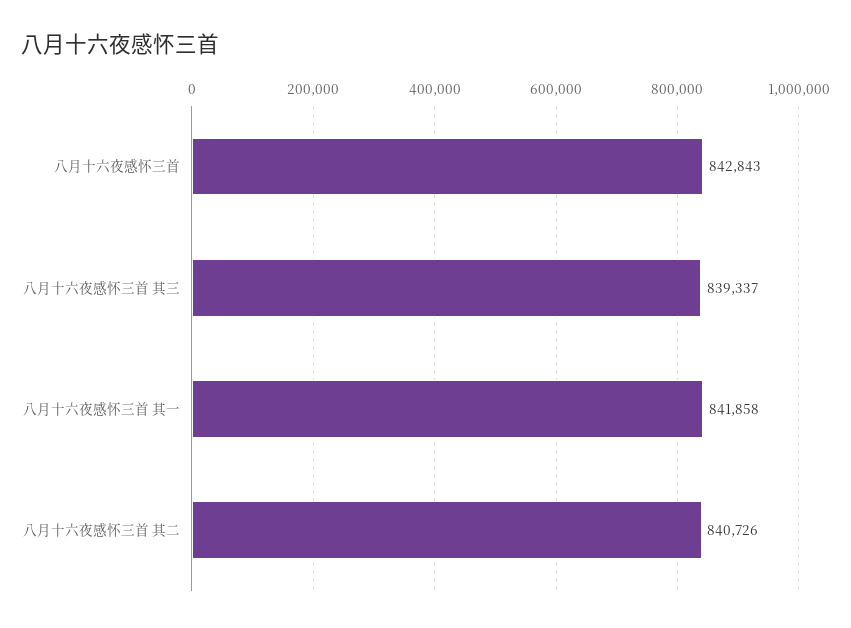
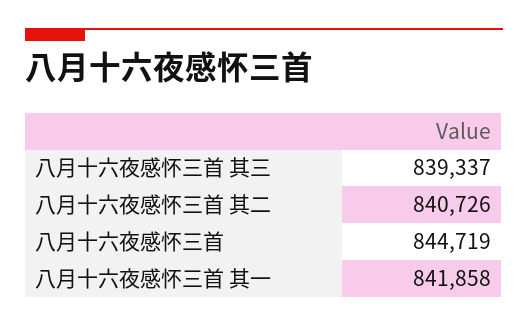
八月十六夜感怀三首: 842843 -> 844719

